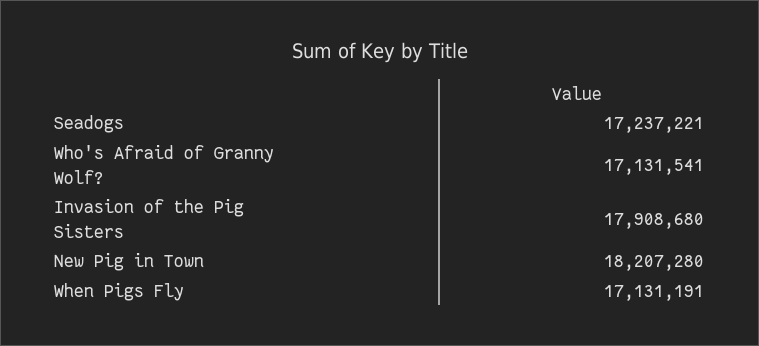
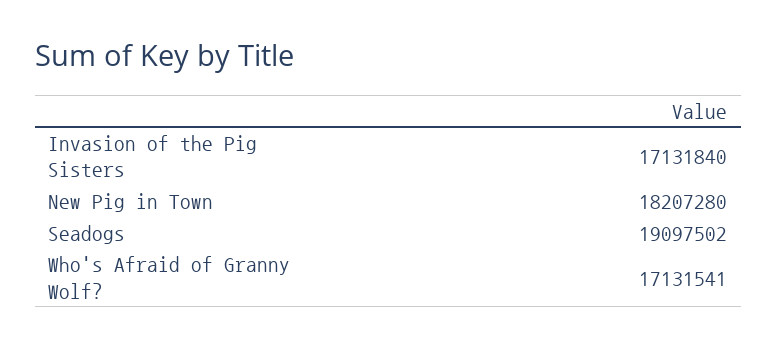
Seadogs: 17237221 -> 19097502
Invasion of the Pig Sisters: 17908680 -> 17131840
When Pigs Fly: 17131191 -> none

